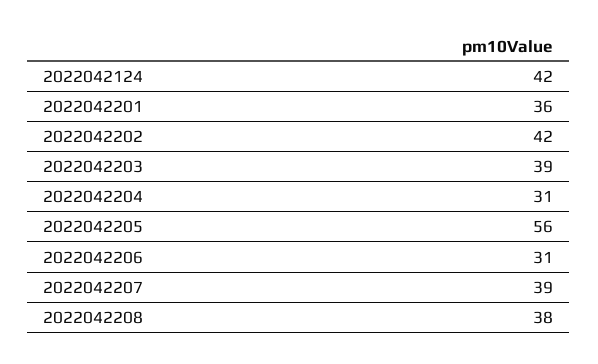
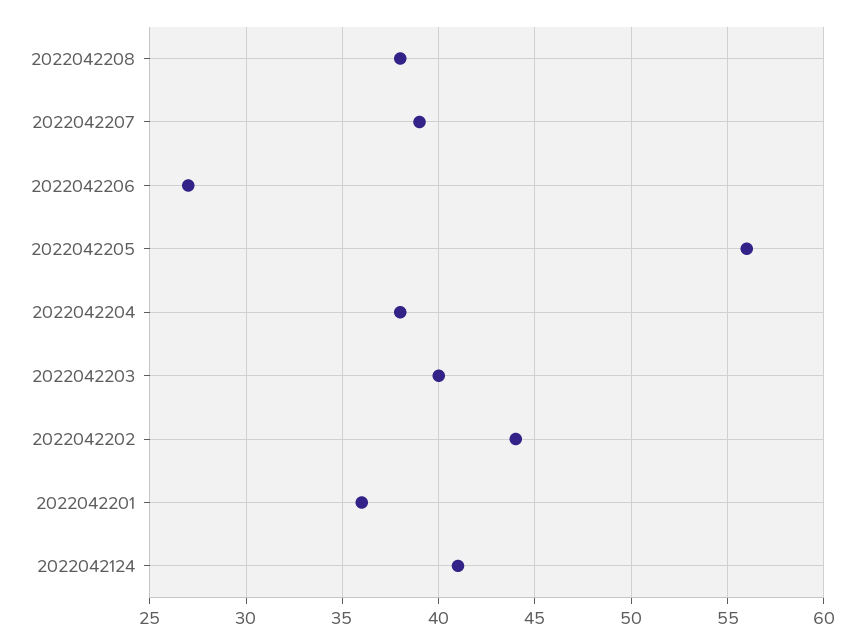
2022042124: 42 -> 41
2022042202: 42 -> 44
2022042203: 39 -> 40
2022042204: 31 -> 38
2022042206: 31 -> 27

